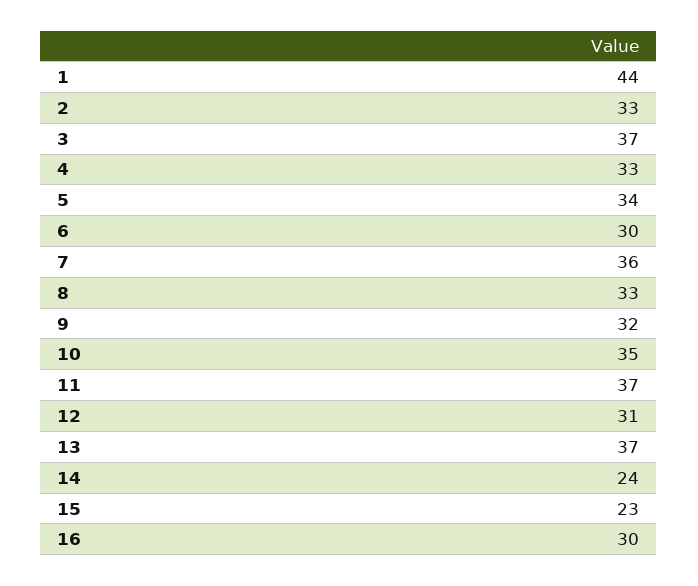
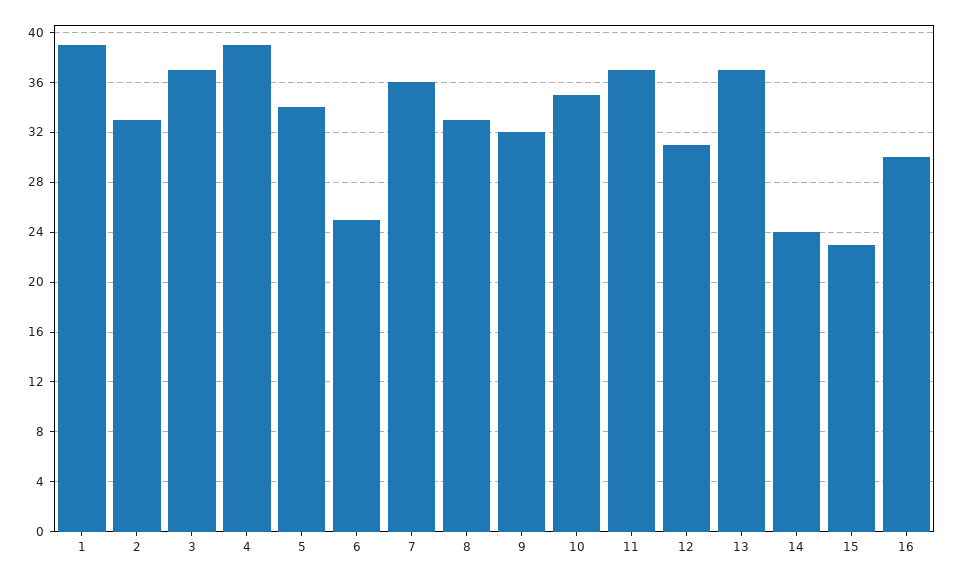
1: 44 -> 39
4: 33 -> 39
6: 30 -> 25

